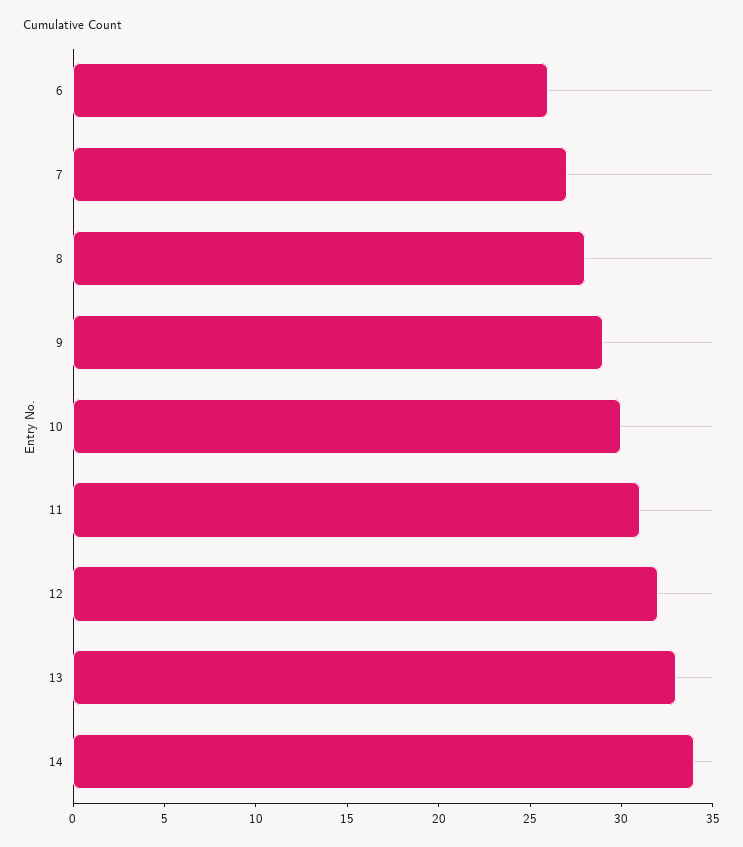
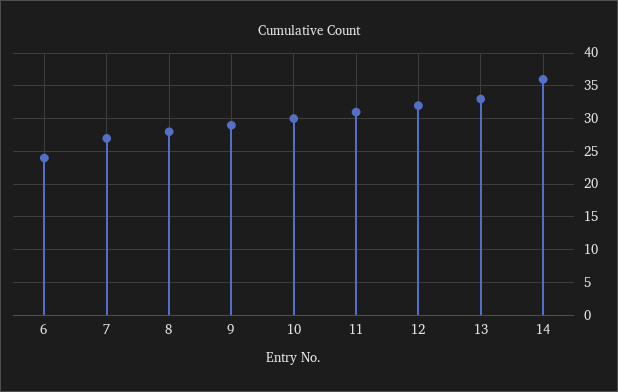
6: 26 -> 24
14: 34 -> 36

